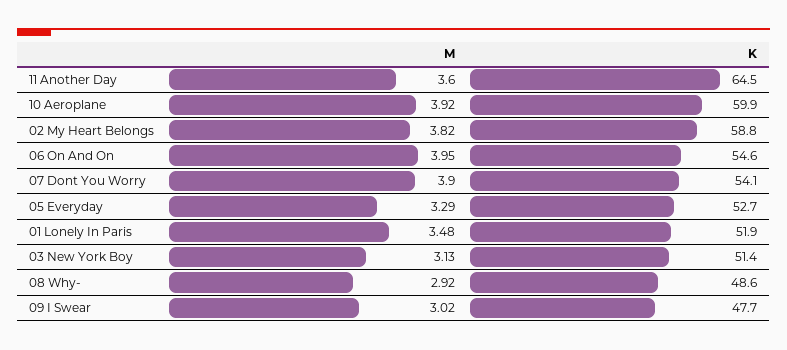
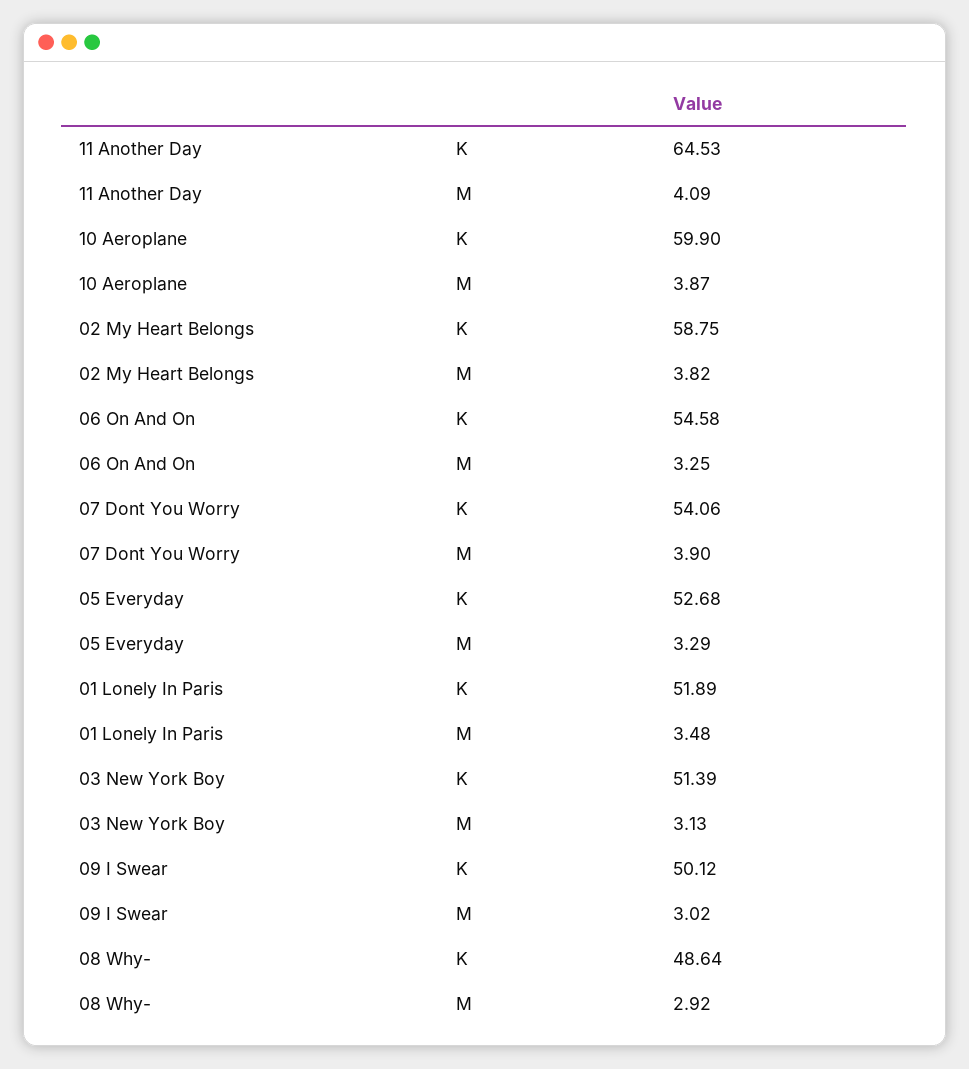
M, 11 Another Day: 3.6 -> 4.09
M, 10 Aeroplane: 3.92 -> 3.87
M, 06 On And On: 3.95 -> 3.25
K, 09 I Swear: 47.7 -> 50.12

